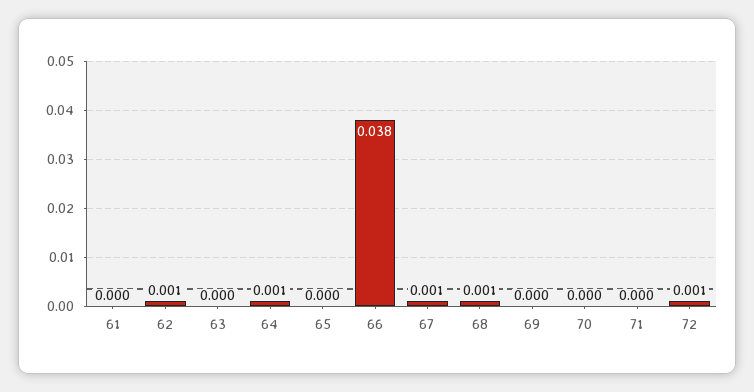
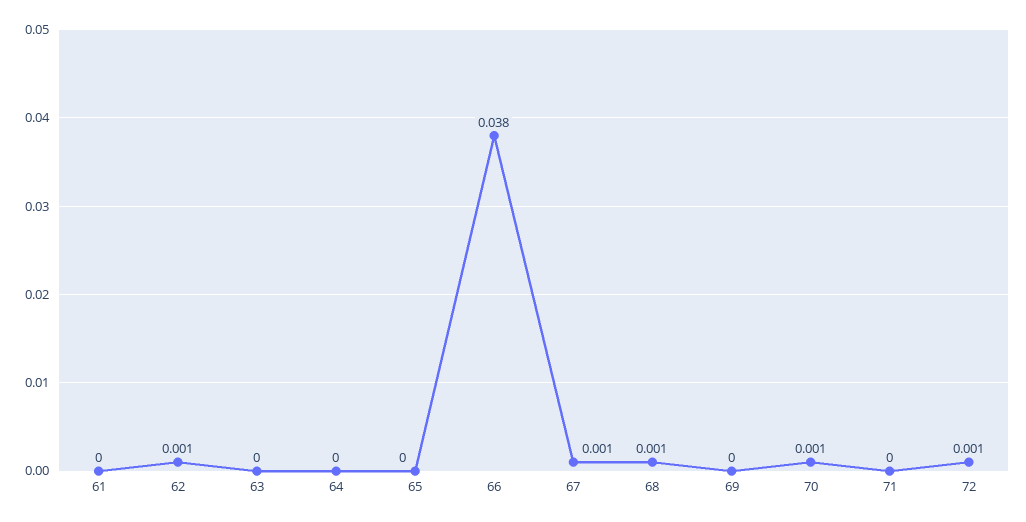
64: 0.001 -> 0
70: 0 -> 0.001

